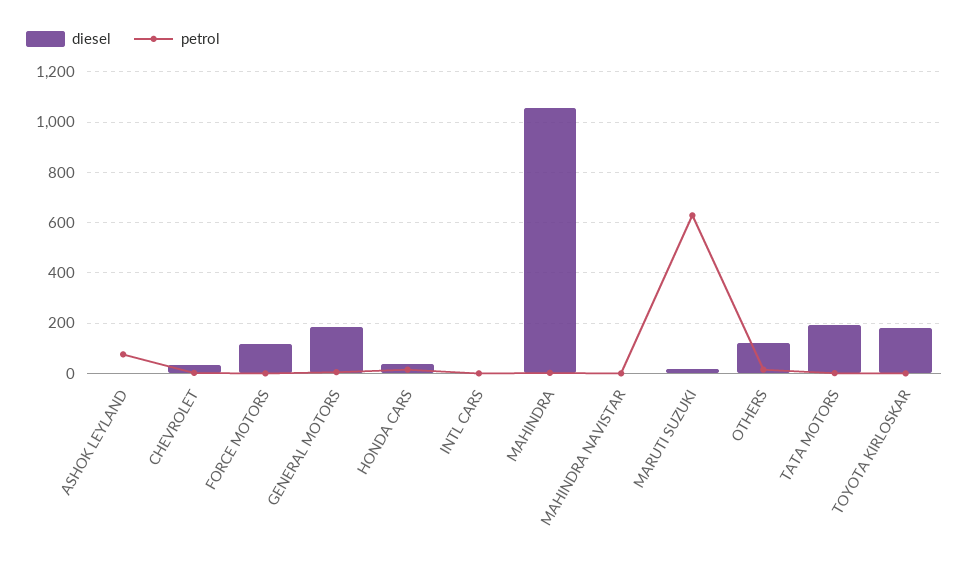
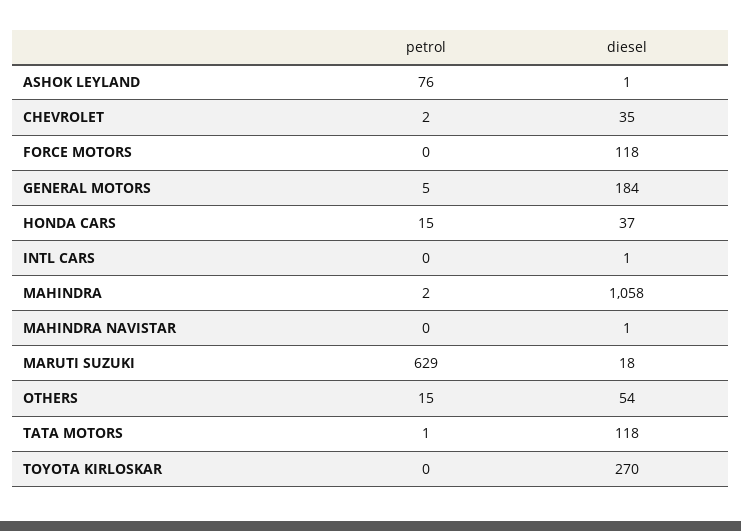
diesel, OTHERS: 125 -> 54
diesel, TATA MOTORS: 200 -> 118
diesel, TOYOTA KIRLOSKAR: 175 -> 270

